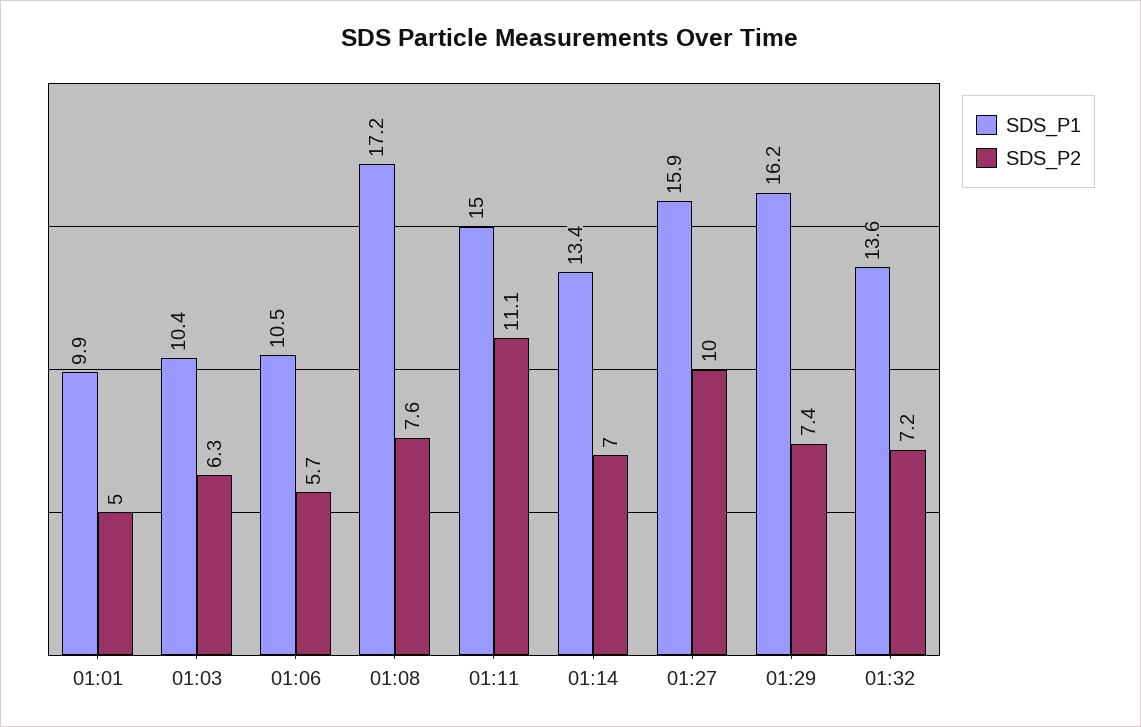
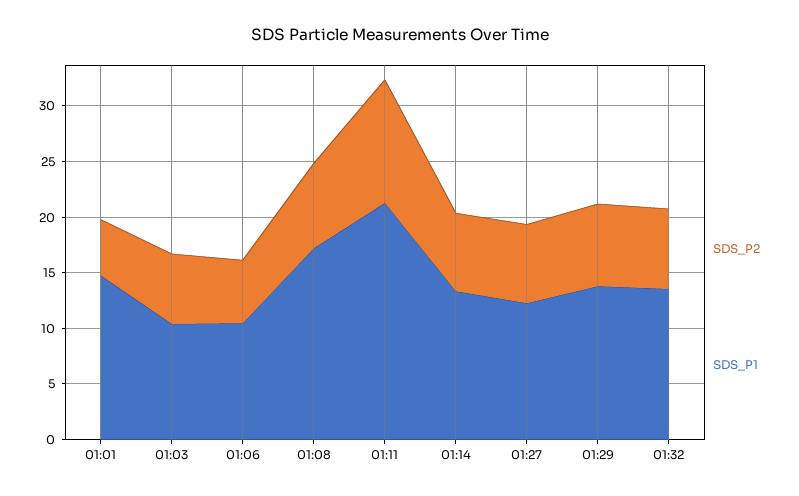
SDS_P1, 01:01: 9.9 -> 15
SDS_P1, 01:11: 15 -> 21
SDS_P1, 01:27: 15.9 -> 12
SDS_P2, 01:27: 10 -> 7
SDS_P1, 01:29: 16.2 -> 14

